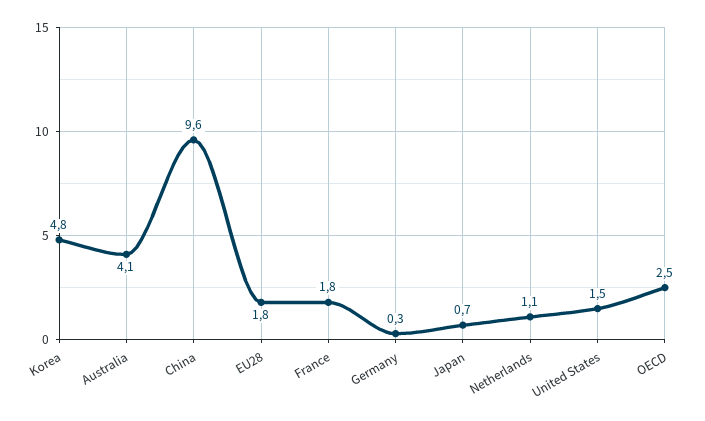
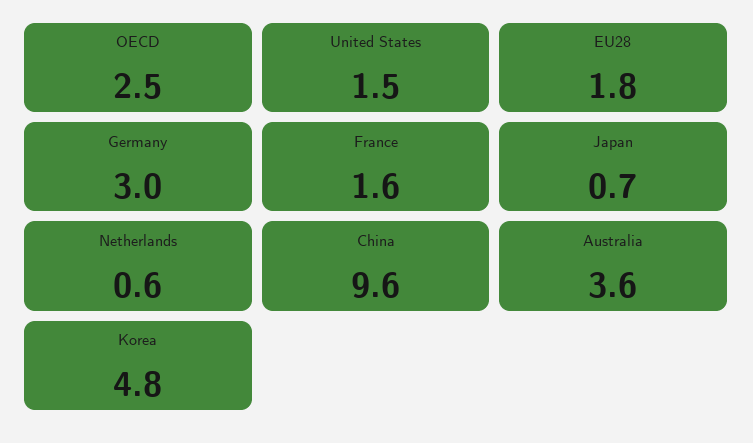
Australia: 4.1 -> 3.6
France: 1.8 -> 1.6
Germany: 0.3 -> 3
Netherlands: 1.1 -> 0.6

